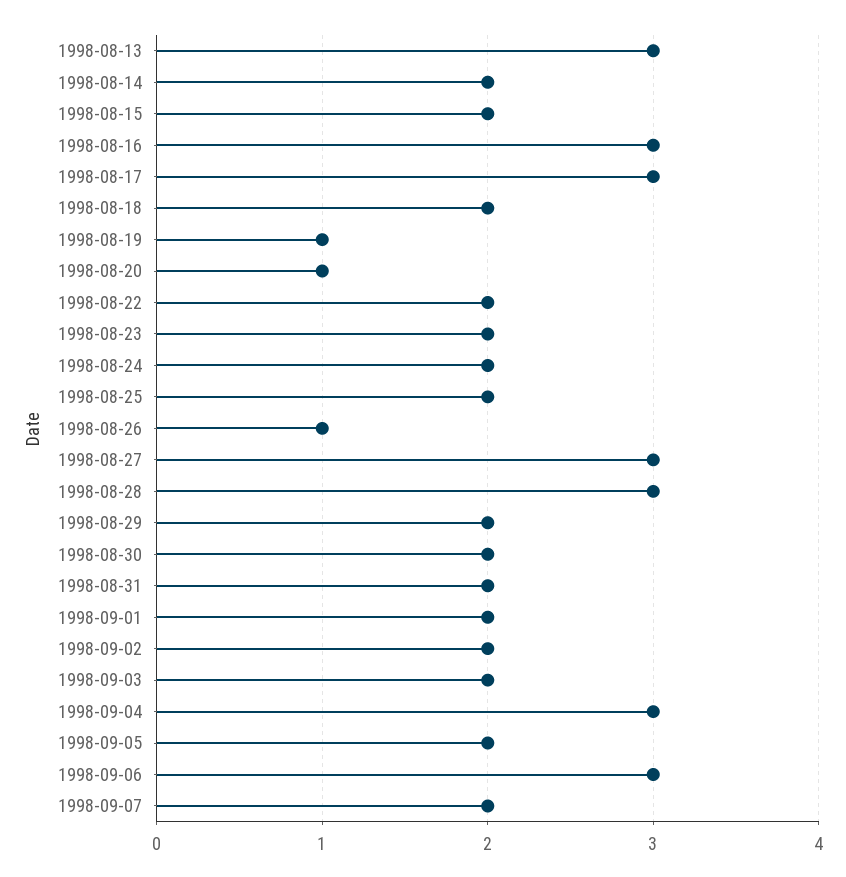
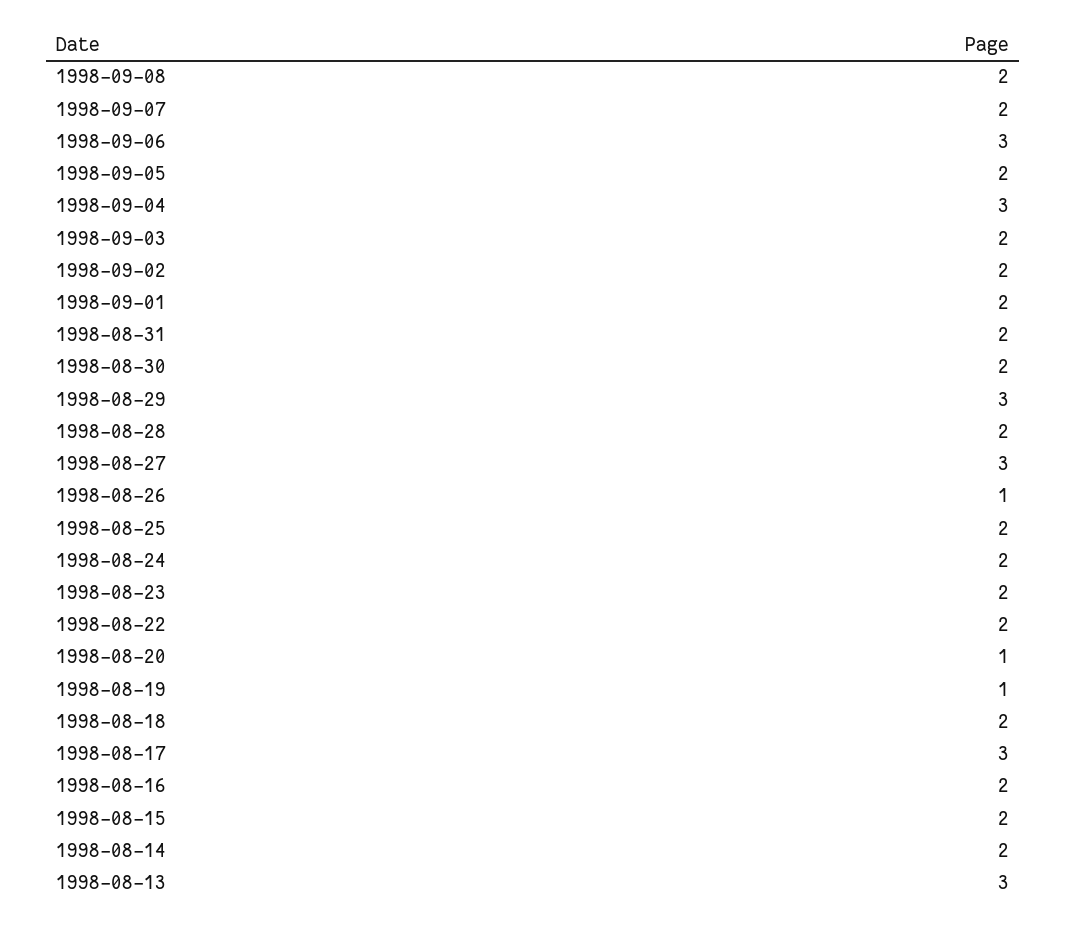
1998-08-16: 3 -> 2
1998-08-28: 3 -> 2
1998-08-29: 2 -> 3
1998-09-08: none -> 2

